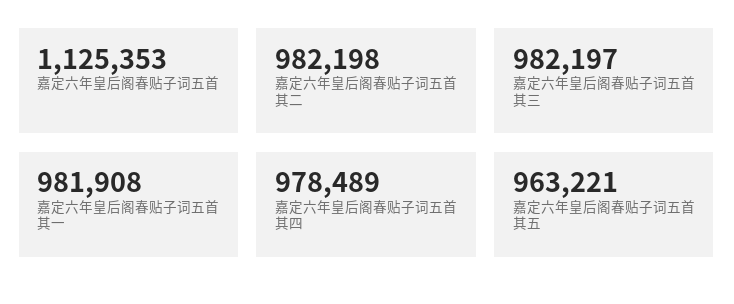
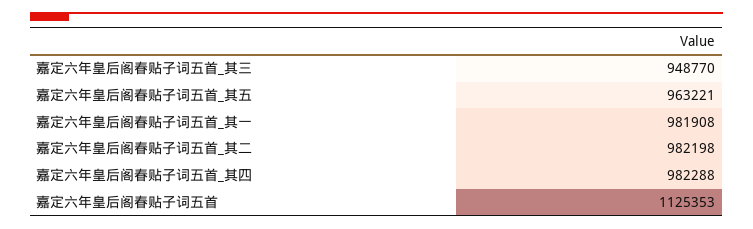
嘉定六年皇后阁春贴子词五首 其三: 982197 -> 948770
嘉定六年皇后阁春贴子词五首 其四: 978489 -> 982288

